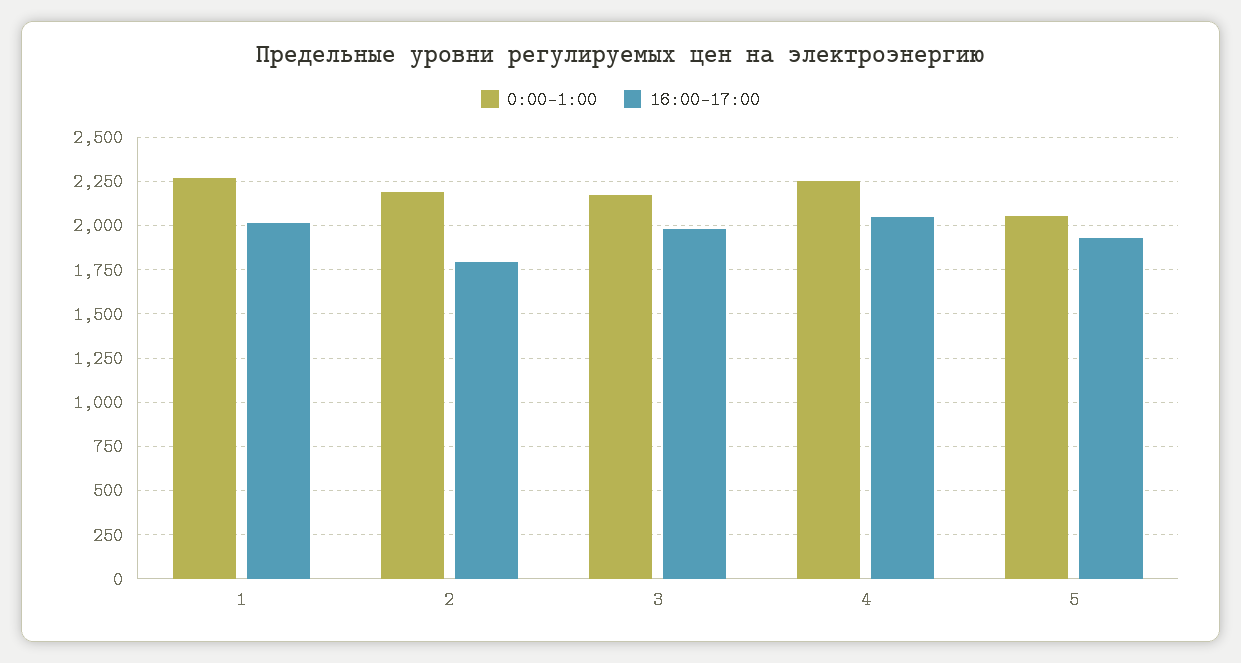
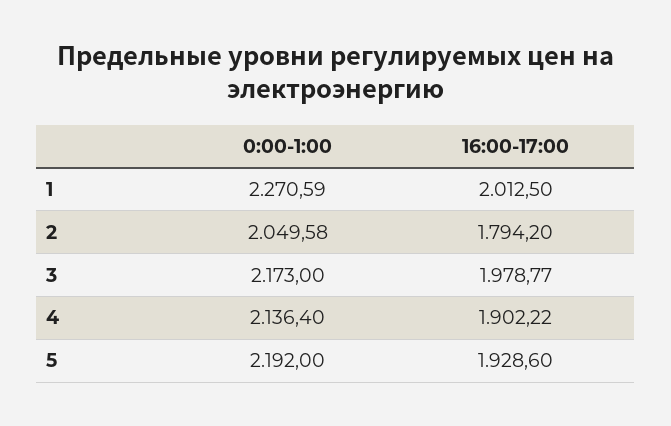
0:00-1:00, 2: 2200 -> 2049.58
0:00-1:00, 4: 2250 -> 2136.4
16:00-17:00, 4: 2050 -> 1902.22
0:00-1:00, 5: 2050 -> 2192

